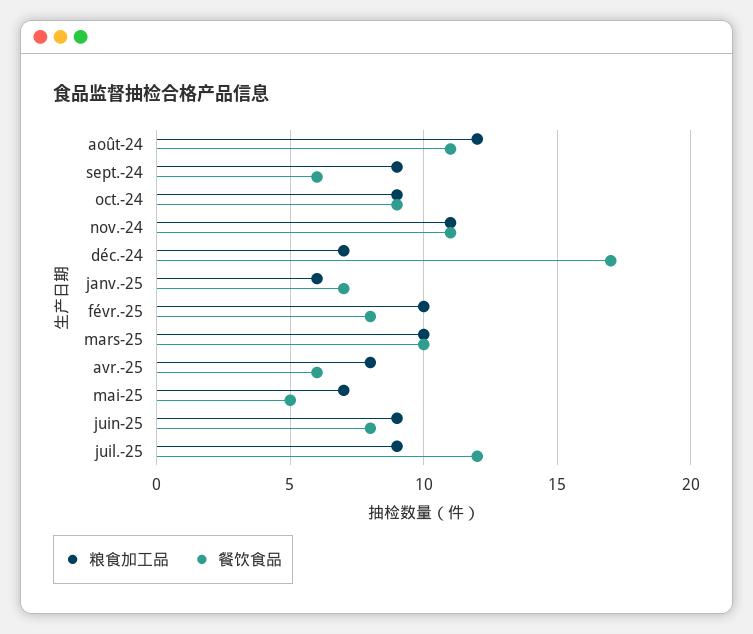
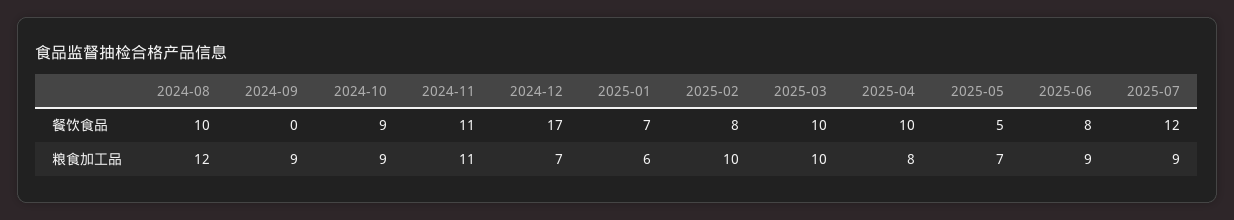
餐饮食品, août-24: 11 -> 10
餐饮食品, sept.-24: 6 -> 0
餐饮食品, avr.-25: 6 -> 10

